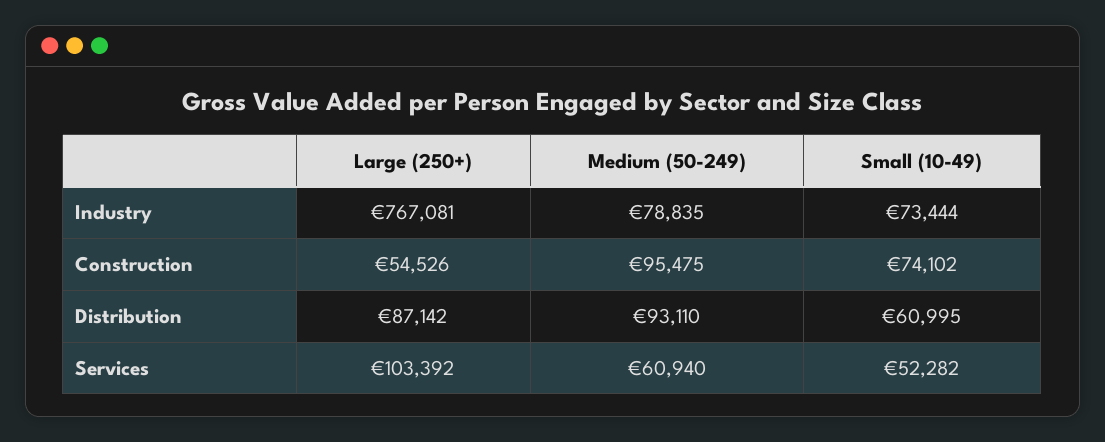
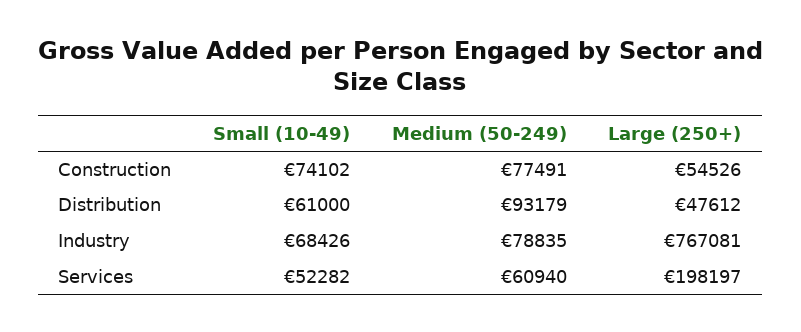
Small (10-49), Industry: 73444 -> 68426
Medium (50-249), Construction: 95475 -> 77491
Large (250+), Distribution: 87142 -> 47612
Medium (50-249), Distribution: 93110 -> 93179
Small (10-49), Distribution: 60995 -> 61000
Large (250+), Services: 103392 -> 198197

